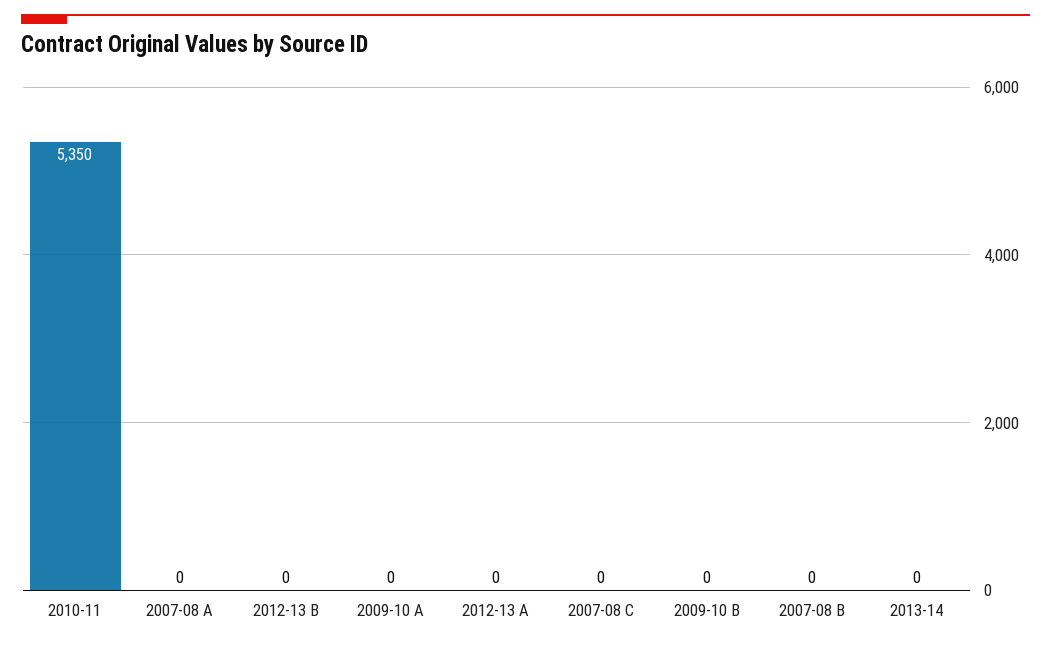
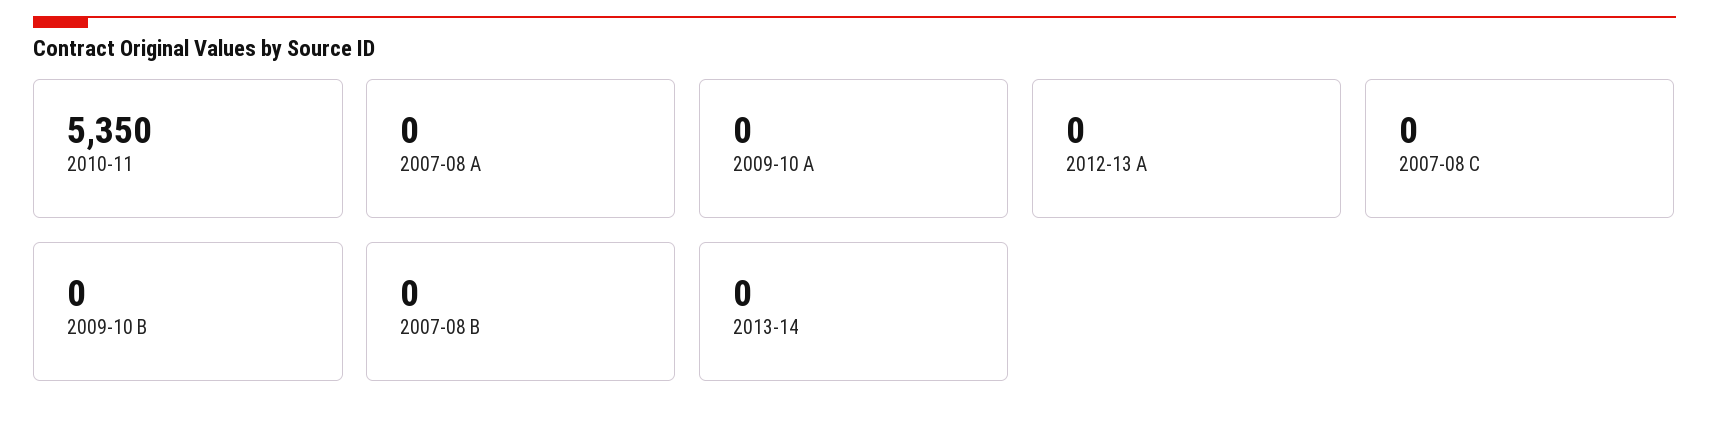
2012-13 B: 0 -> none

